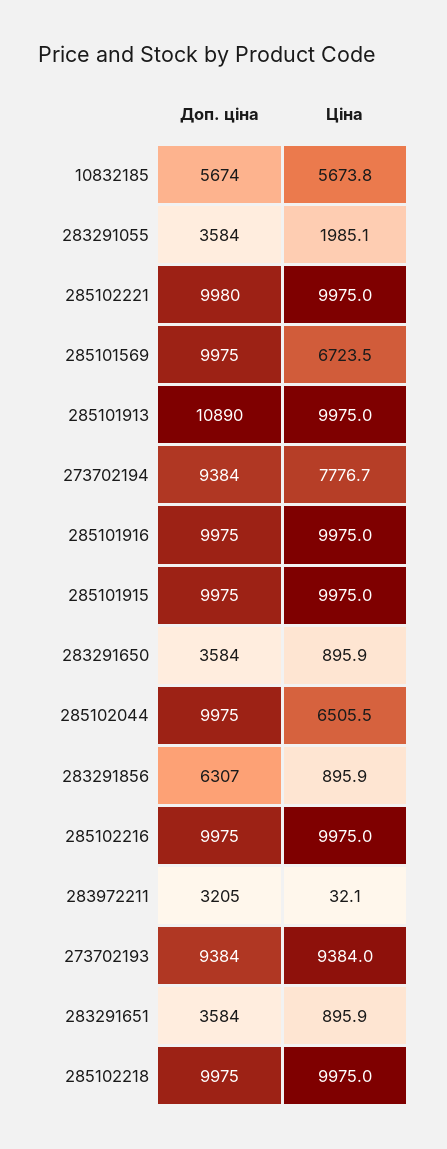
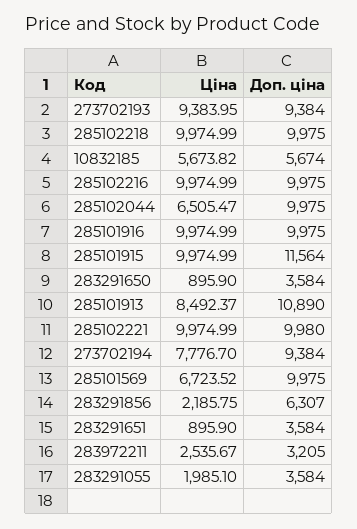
Ціна, 285101913: 9975 -> 8492.37
Доп. ціна, 285101915: 9975 -> 11564
Ціна, 283291856: 895.9 -> 2185.75
Ціна, 283972211: 32.1 -> 2535.67

